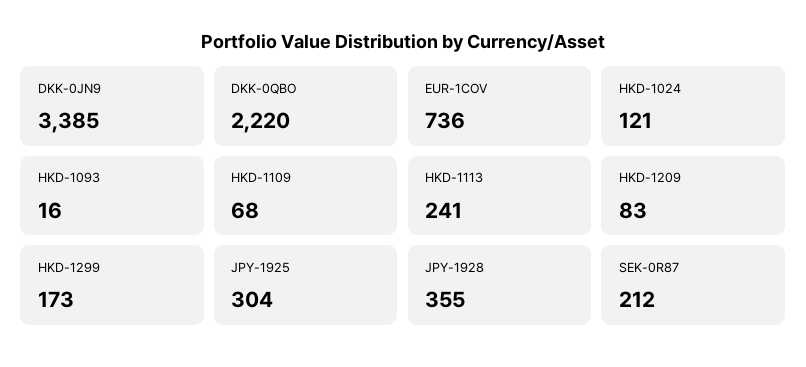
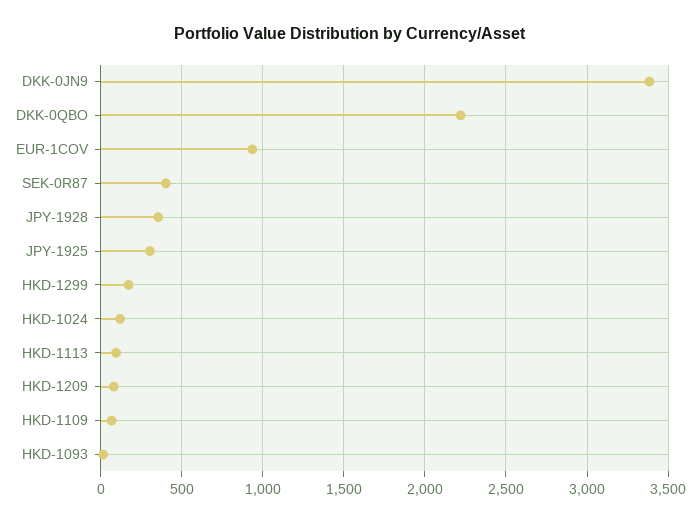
EUR-1COV: 736 -> 950
HKD-1113: 241 -> 100
SEK-0R87: 212 -> 400

